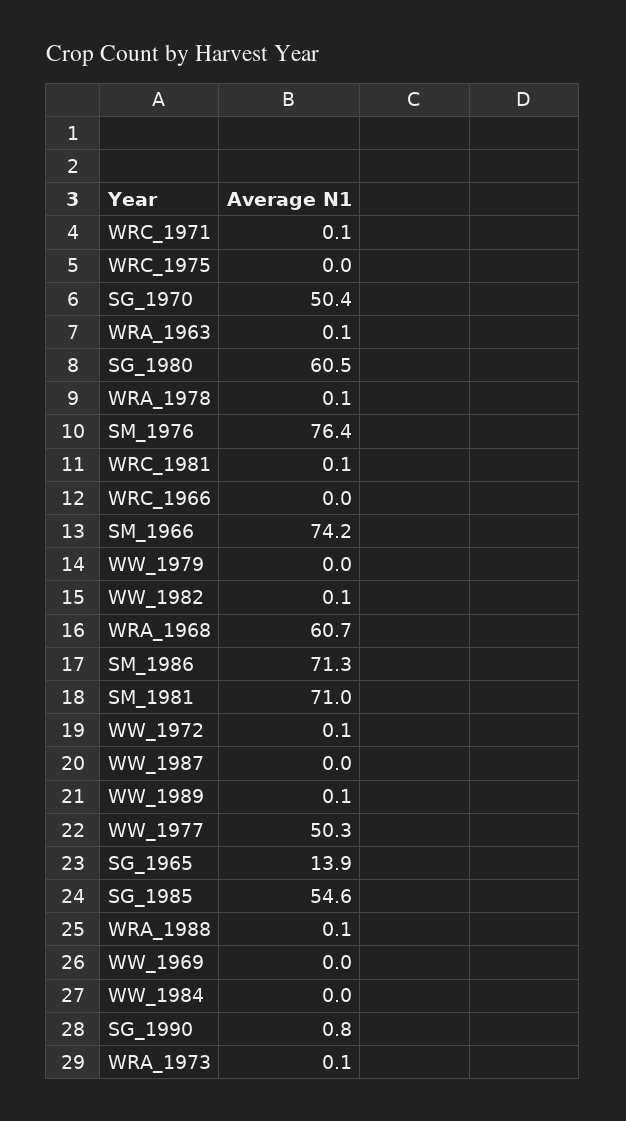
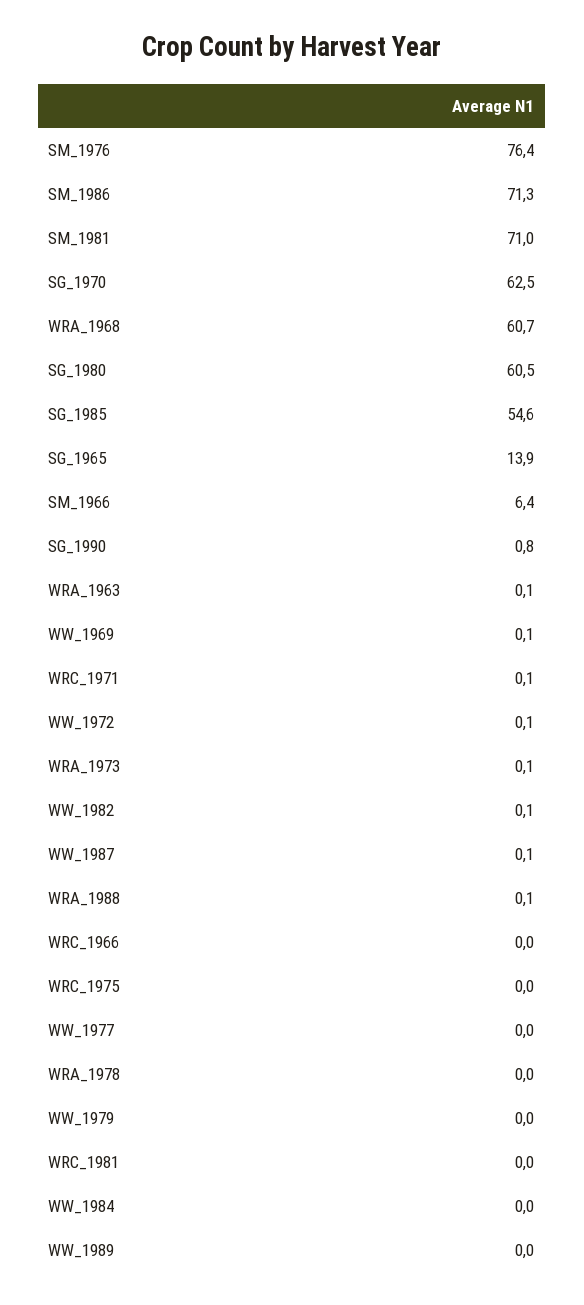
SG_1970: 50.4 -> 62.5
WRA_1978: 0.1 -> 0
WRC_1981: 0.1 -> 0
SM_1966: 74.2 -> 6.4
WW_1987: 0 -> 0.1
WW_1989: 0.1 -> 0
WW_1977: 50.3 -> 0
WW_1969: 0 -> 0.1

